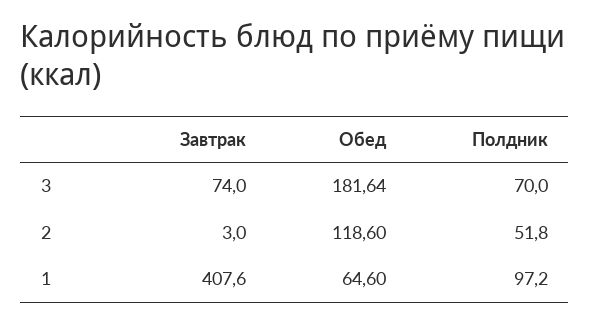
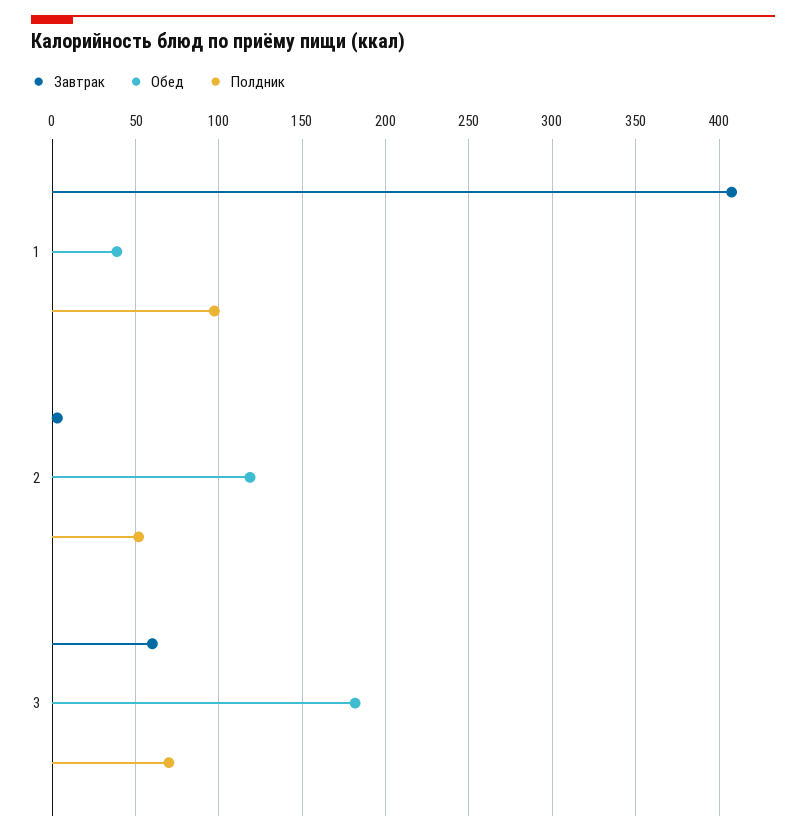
Завтрак, 3: 74 -> 60
Обед, 1: 64.6 -> 40

